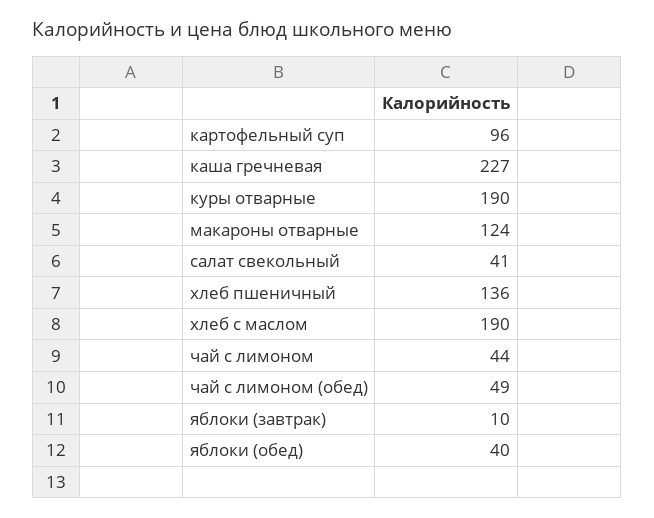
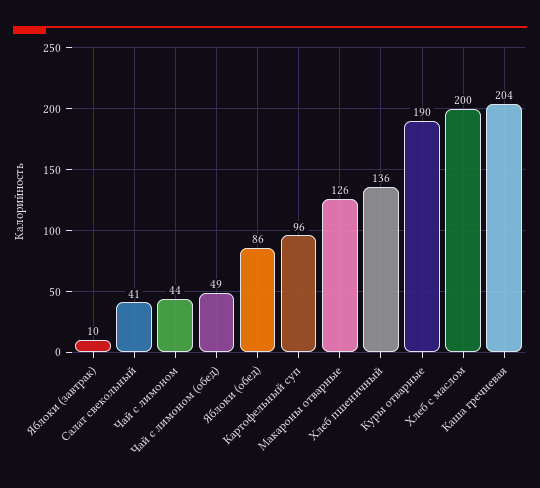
каша гречневая: 227 -> 204
макароны отварные: 124 -> 126
хлеб с маслом: 190 -> 200
яблоки (обед): 40 -> 86

